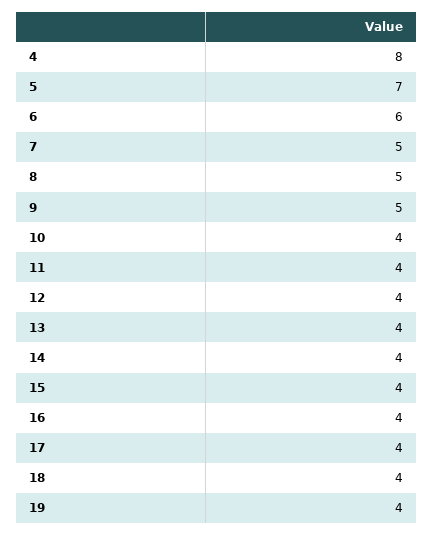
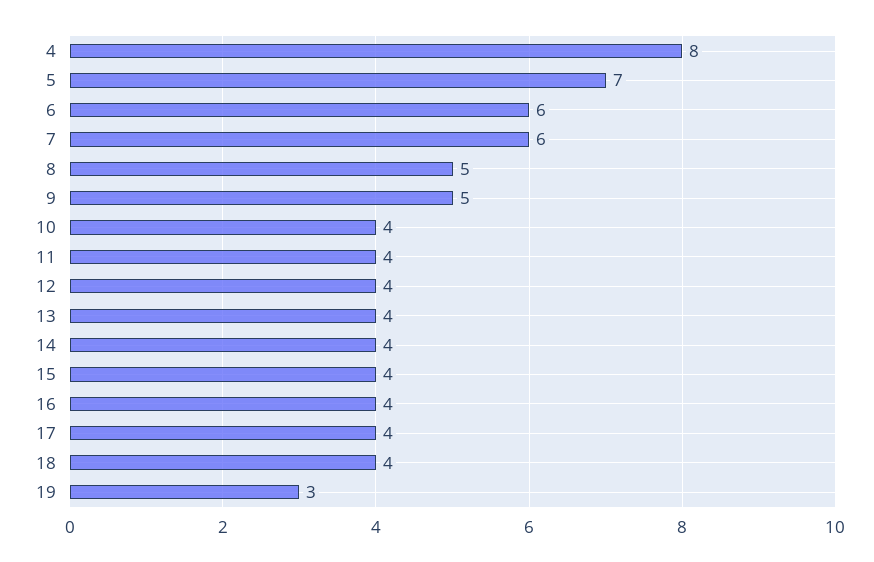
7: 5 -> 6
19: 4 -> 3

